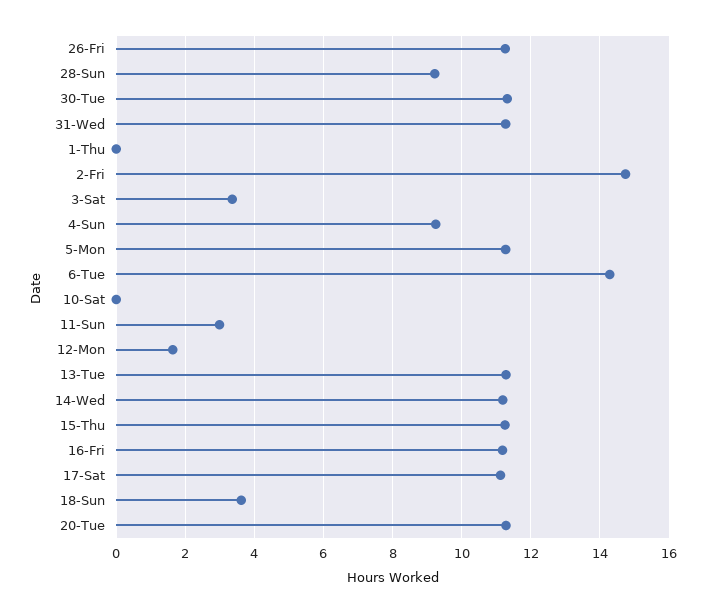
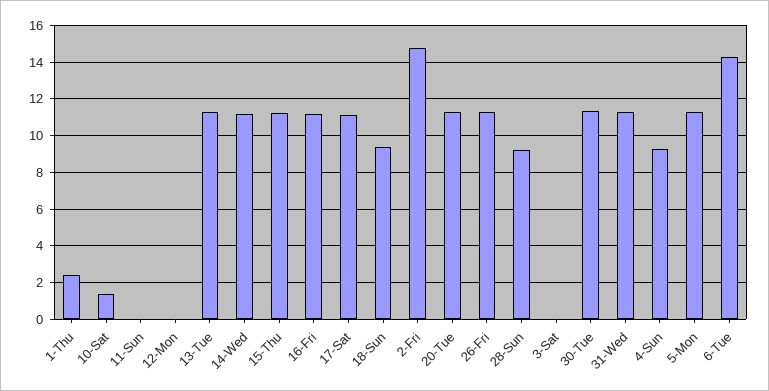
1-Thu: 0 -> 2.5
3-Sat: 3.4 -> 0
10-Sat: 0 -> 1.5
11-Sun: 3 -> 0
12-Mon: 1.6 -> 0
18-Sun: 3.6 -> 9.5

